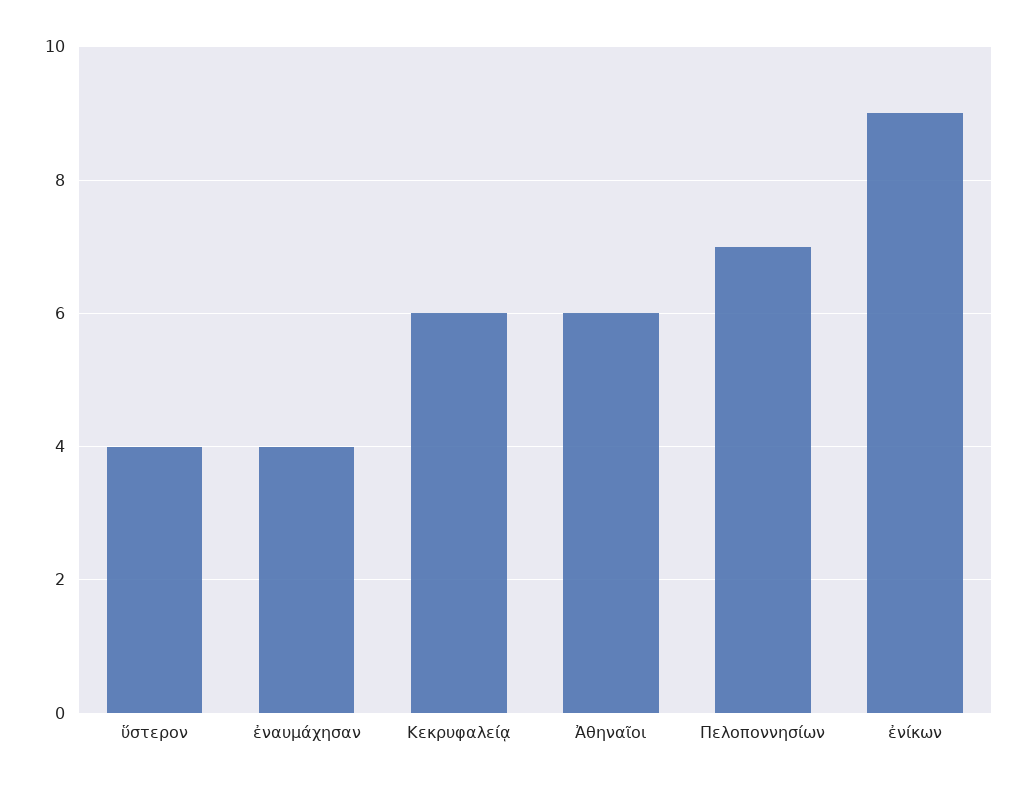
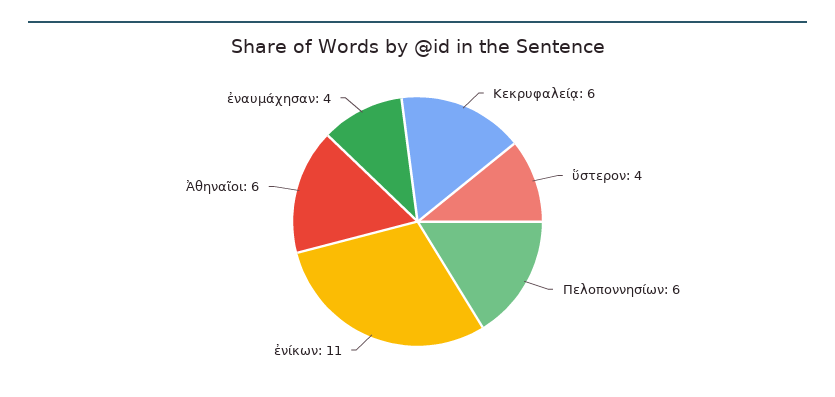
Πελοποννησίων: 7 -> 6
ἐνίκων: 9 -> 11

